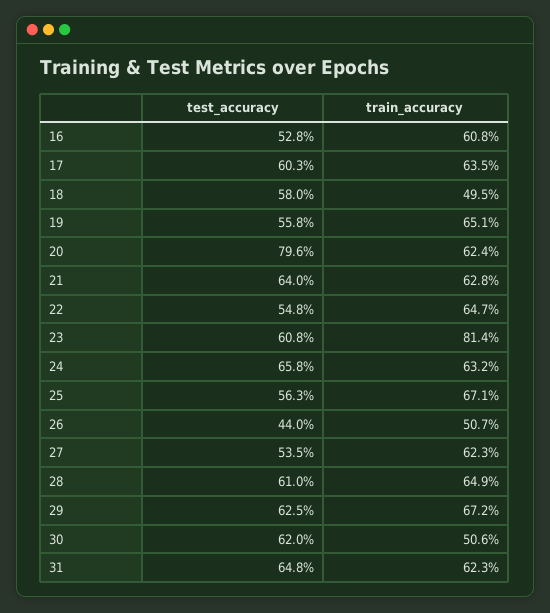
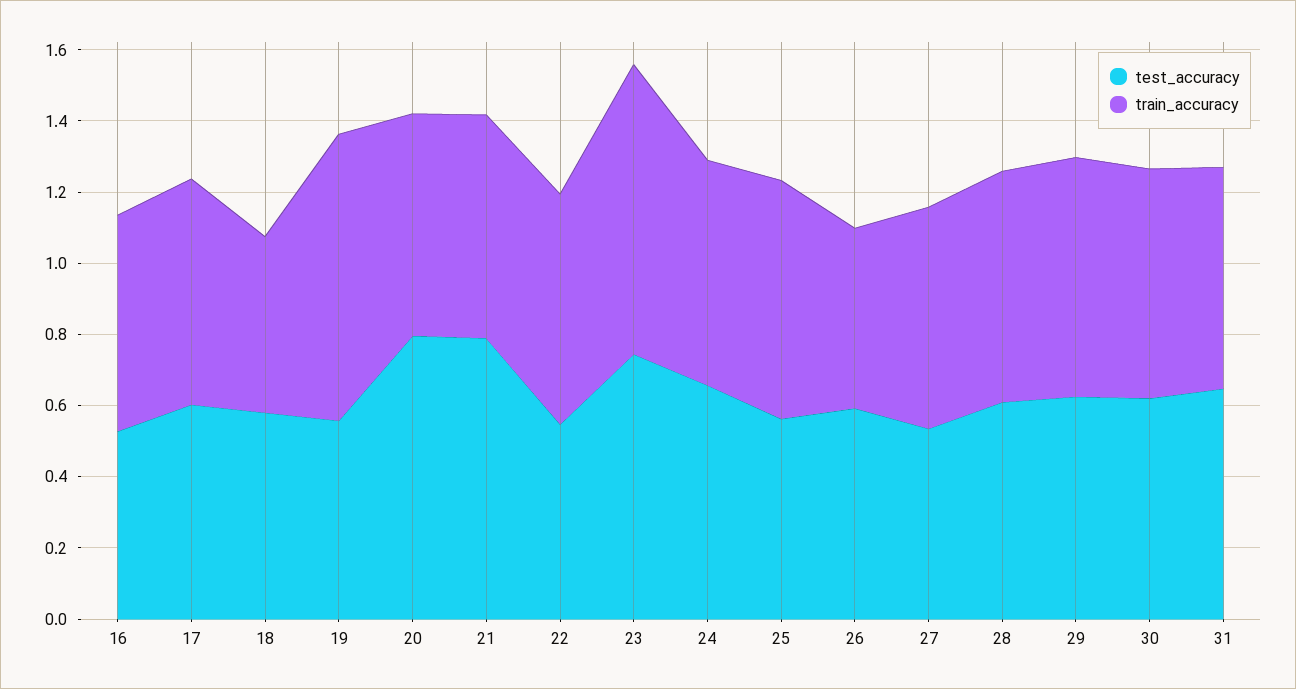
train_accuracy, 19: 0.651 -> 0.8
test_accuracy, 21: 0.64 -> 0.8
test_accuracy, 23: 0.608 -> 0.75
test_accuracy, 26: 0.44 -> 0.6
train_accuracy, 30: 0.506 -> 0.65

